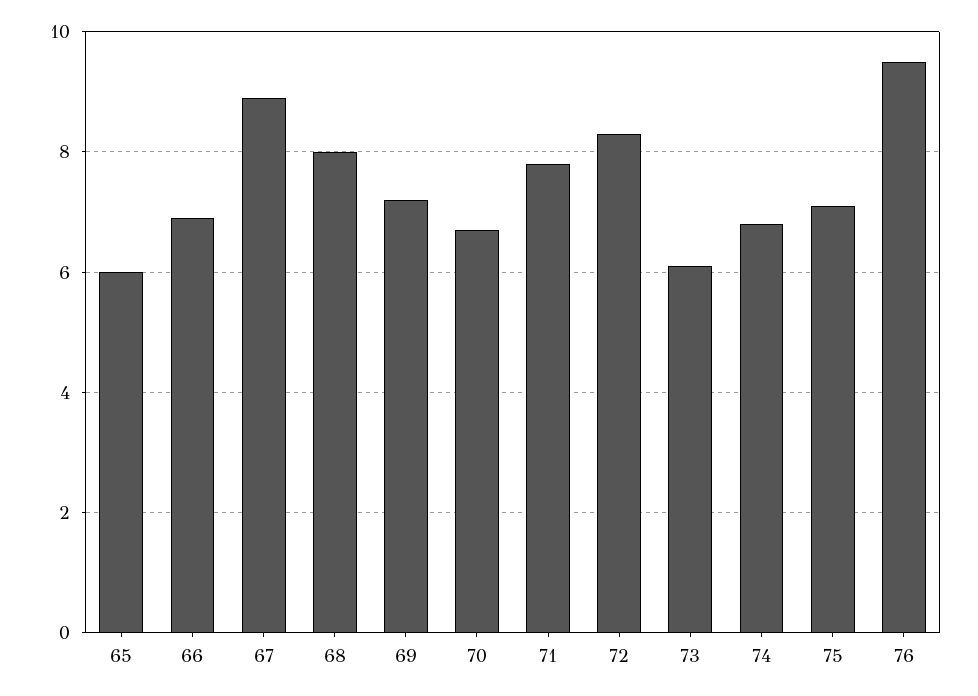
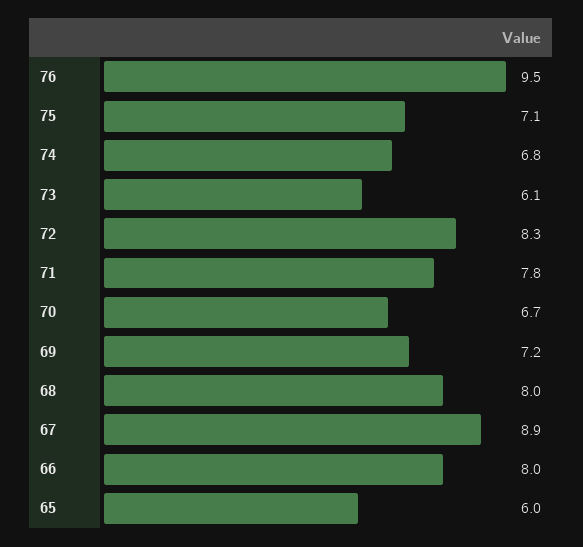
66: 7 -> 8

